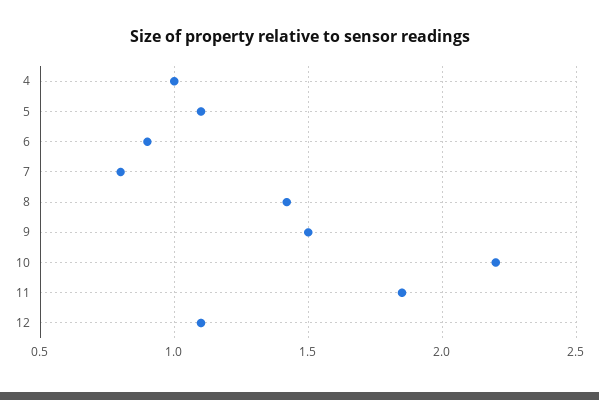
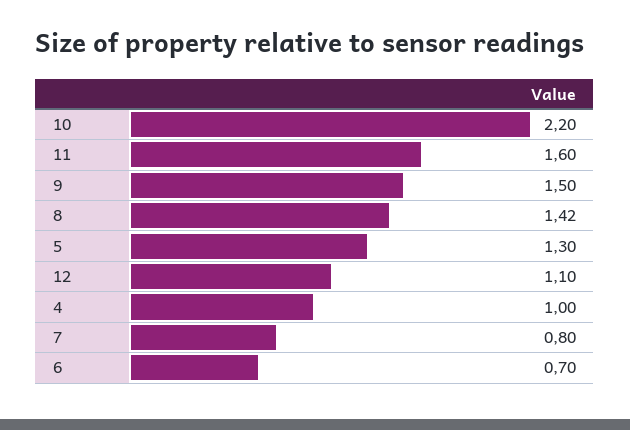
5: 1.1 -> 1.3
6: 0.9 -> 0.7
11: 1.85 -> 1.6

